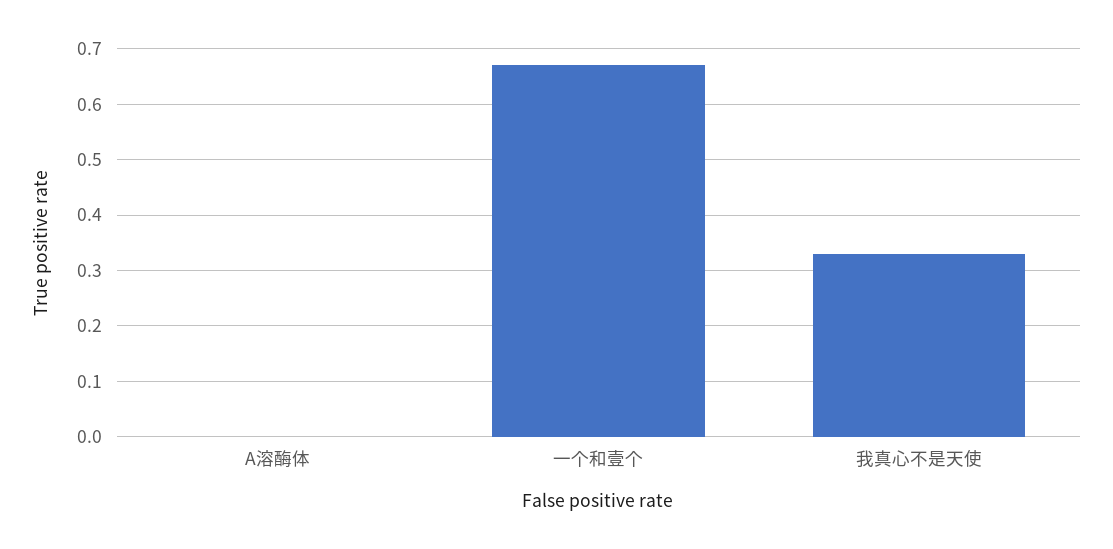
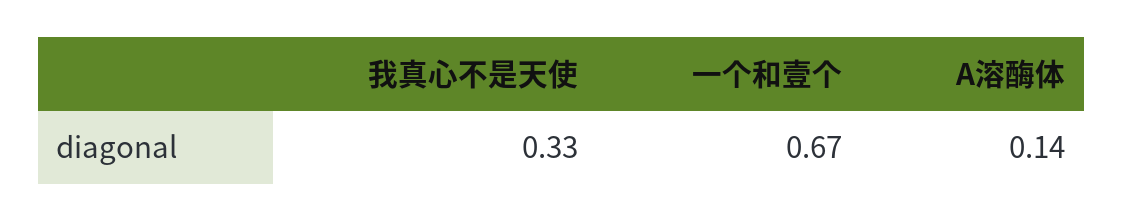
A溶酶体: 0 -> 0.14

